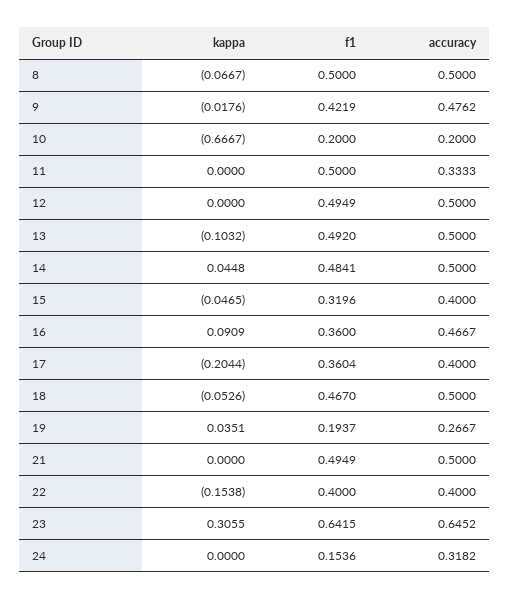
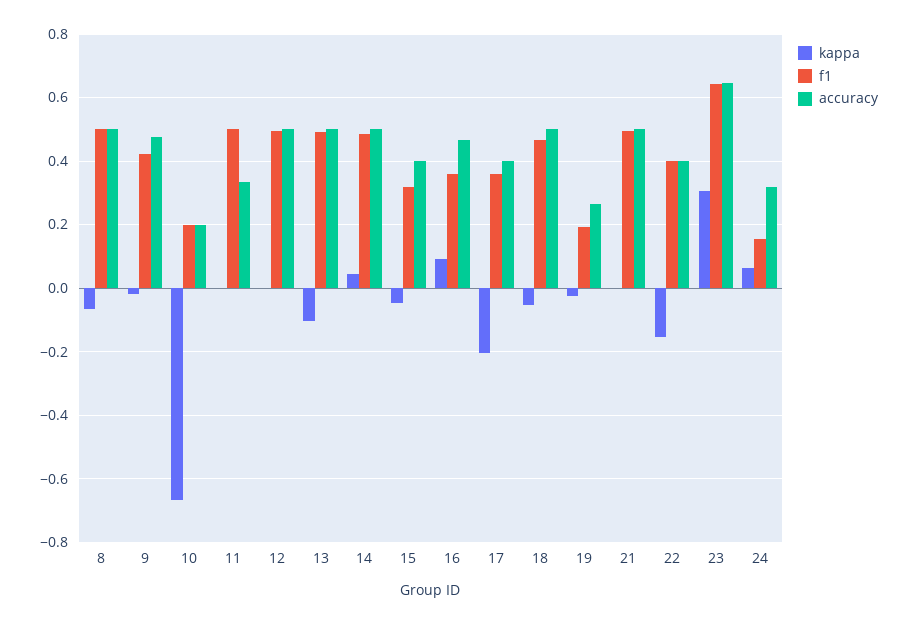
kappa, 19: 0.0351 -> -0.02
kappa, 24: 0 -> 0.06

